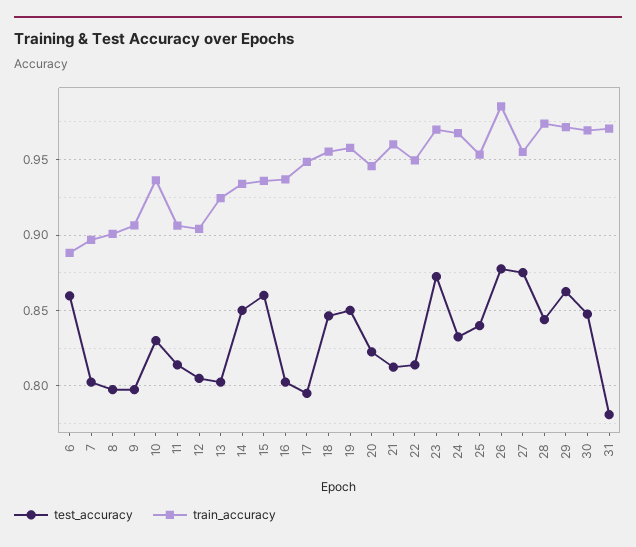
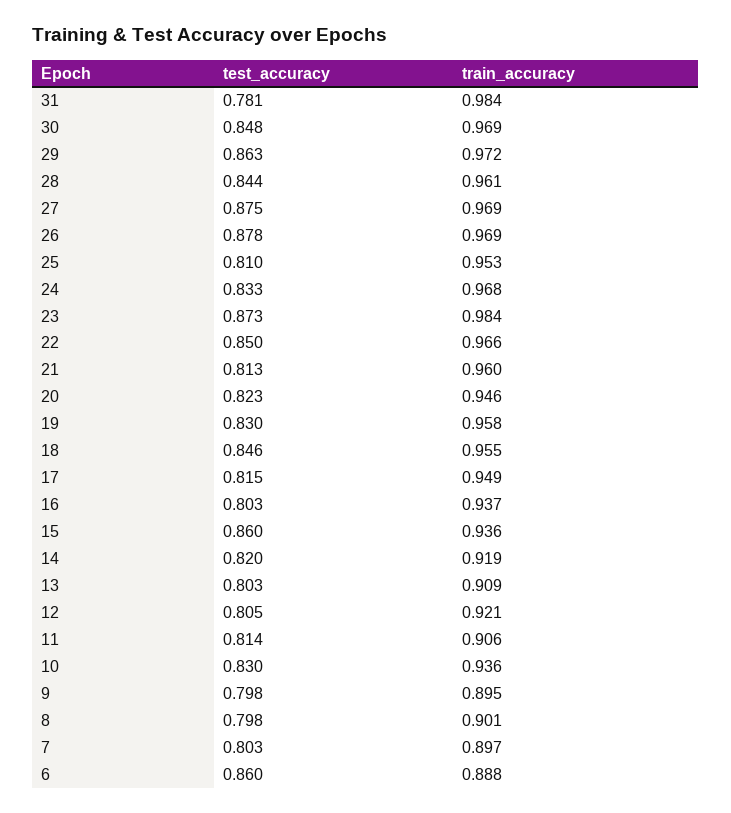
train_accuracy, 9: 0.905 -> 0.895
train_accuracy, 12: 0.905 -> 0.921
train_accuracy, 13: 0.925 -> 0.909
test_accuracy, 14: 0.85 -> 0.82
train_accuracy, 14: 0.935 -> 0.919
test_accuracy, 17: 0.795 -> 0.815
test_accuracy, 19: 0.85 -> 0.83
test_accuracy, 22: 0.815 -> 0.85
train_accuracy, 22: 0.95 -> 0.966
train_accuracy, 23: 0.97 -> 0.984
test_accuracy, 25: 0.84 -> 0.81
train_accuracy, 26: 0.985 -> 0.969
train_accuracy, 27: 0.955 -> 0.969
train_accuracy, 28: 0.975 -> 0.961
train_accuracy, 31: 0.97 -> 0.984

